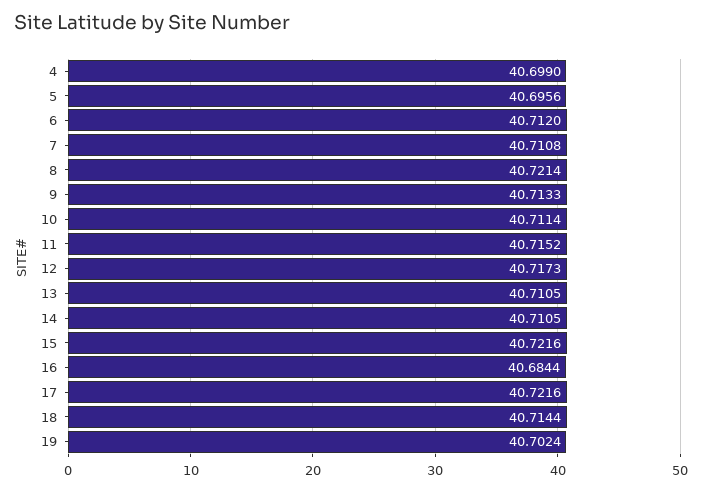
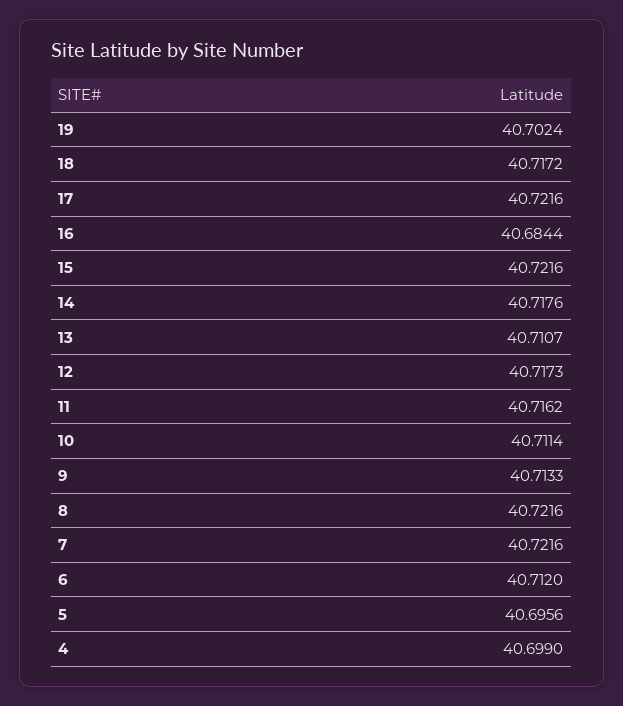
7: 40.7108 -> 40.7216
8: 40.7214 -> 40.7216
11: 40.7152 -> 40.7162
13: 40.7105 -> 40.7107
14: 40.7105 -> 40.7176
18: 40.7144 -> 40.7172

